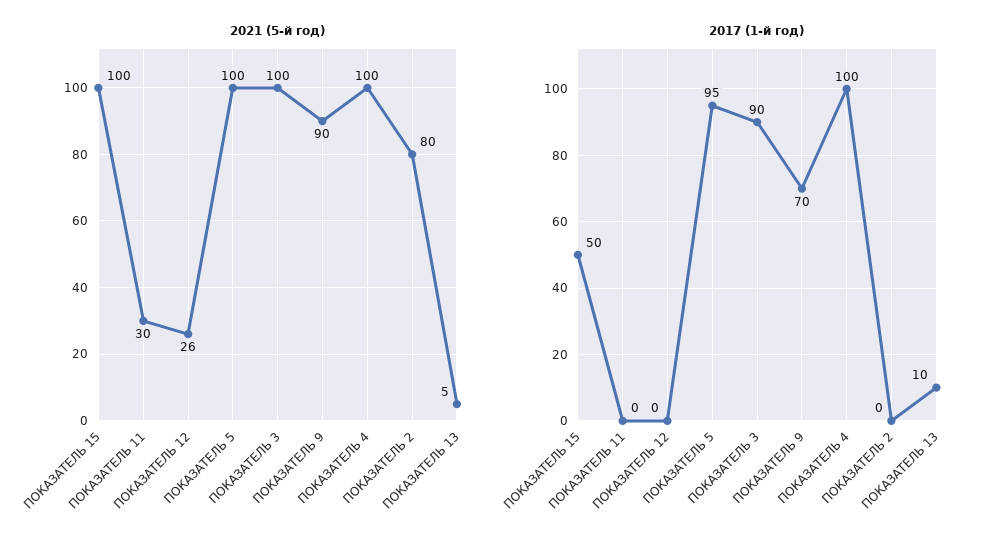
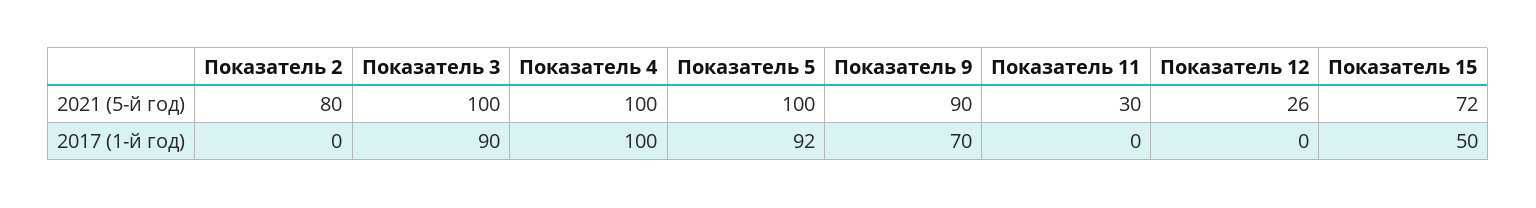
2021 (5-й год), ПОКАЗАТЕЛЬ 15: 100 -> 72
2021 (5-й год), ПОКАЗАТЕЛЬ 13: 5 -> none
2017 (1-й год), ПОКАЗАТЕЛЬ 5: 95 -> 92
2017 (1-й год), ПОКАЗАТЕЛЬ 13: 10 -> none

